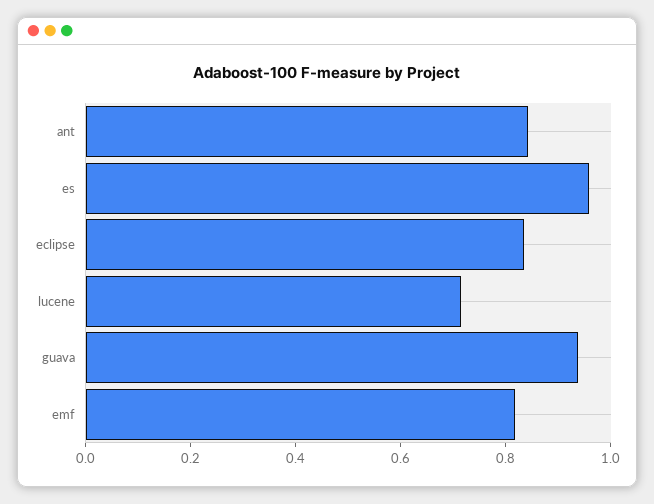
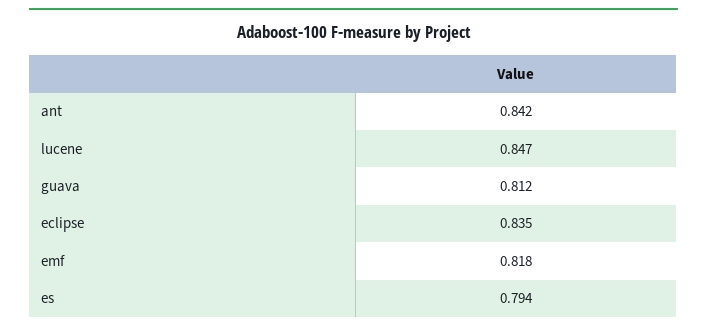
es: 0.95 -> 0.794
lucene: 0.7 -> 0.847
guava: 0.95 -> 0.812

